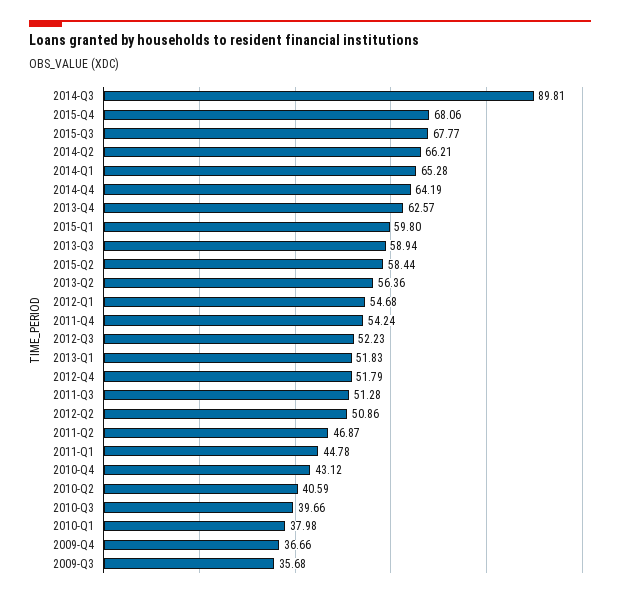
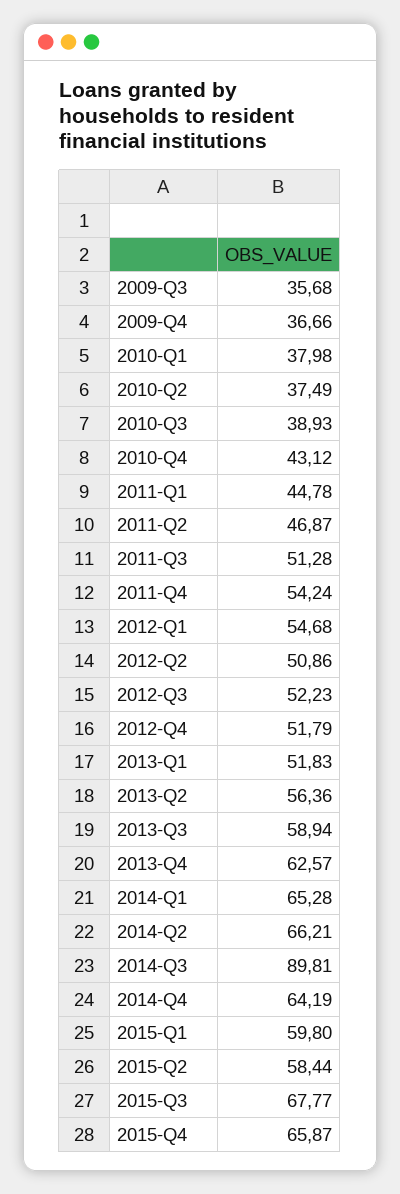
2015-Q4: 68.06 -> 65.87
2010-Q2: 40.59 -> 37.49
2010-Q3: 39.66 -> 38.93

